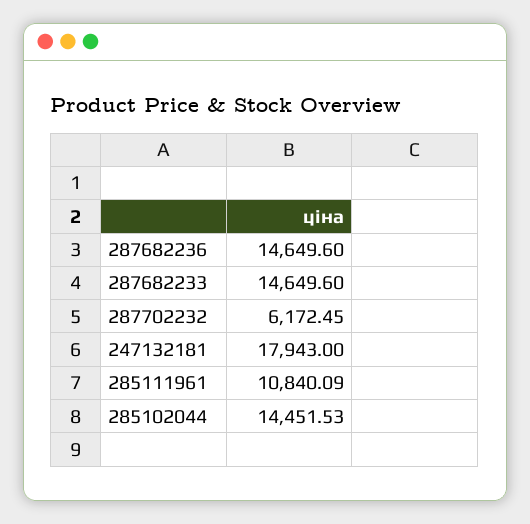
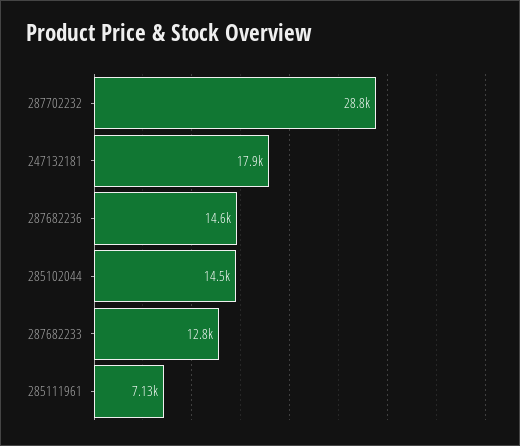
287682233: 14649.6 -> 12800
287702232: 6172.45 -> 28800
285111961: 10840.09 -> 7130

